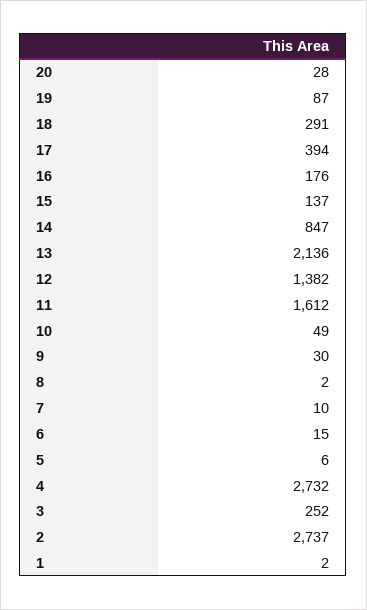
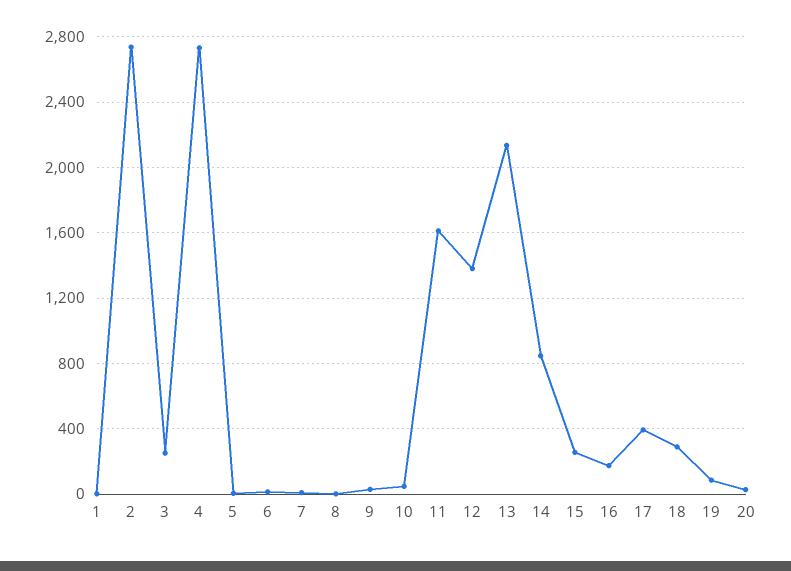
15: 137 -> 250

